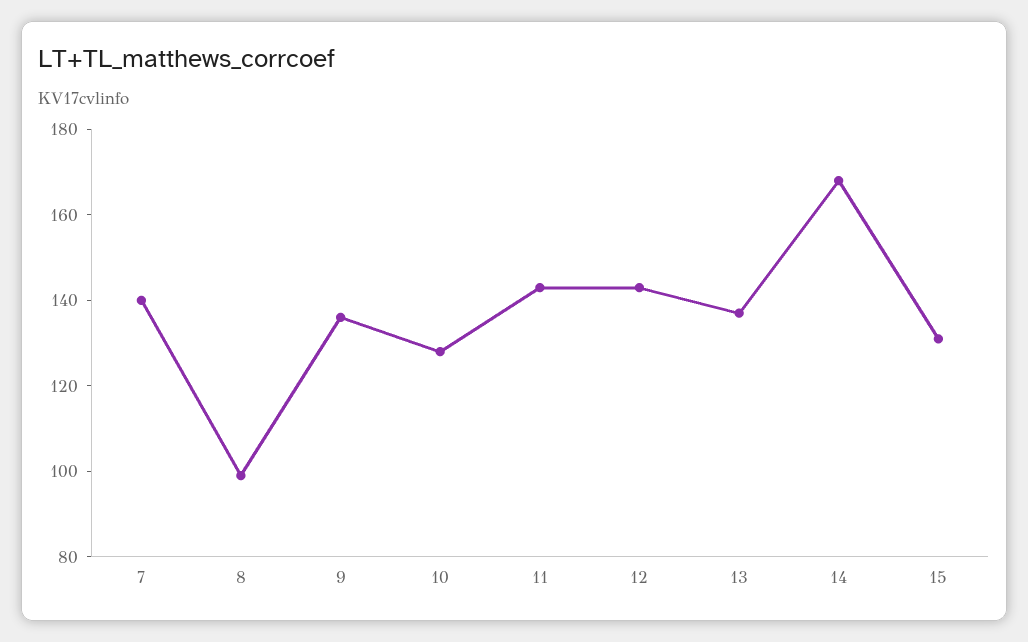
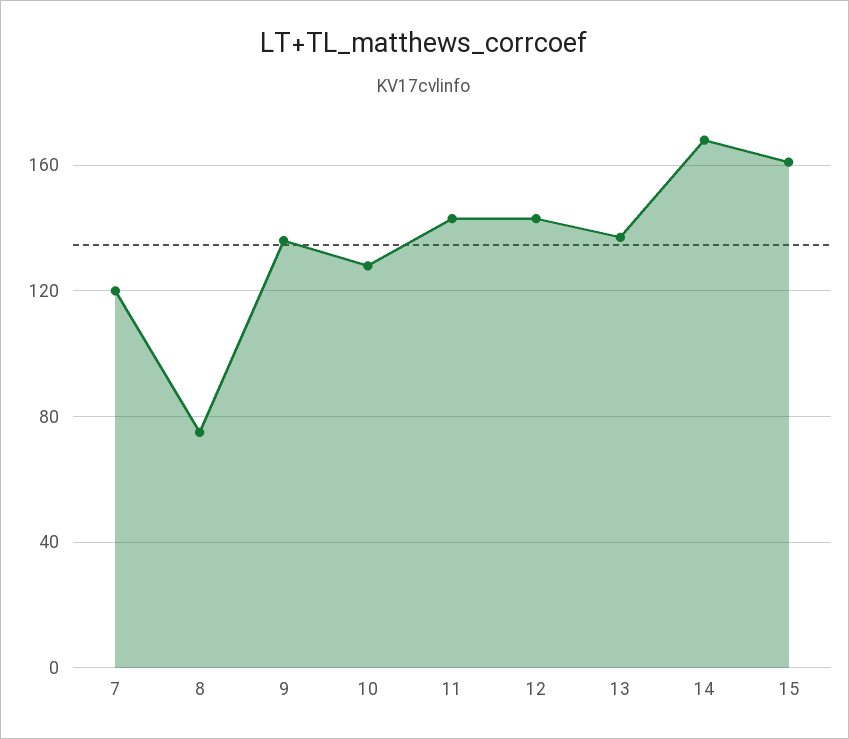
7: 140 -> 120
8: 100 -> 75
15: 130 -> 160

